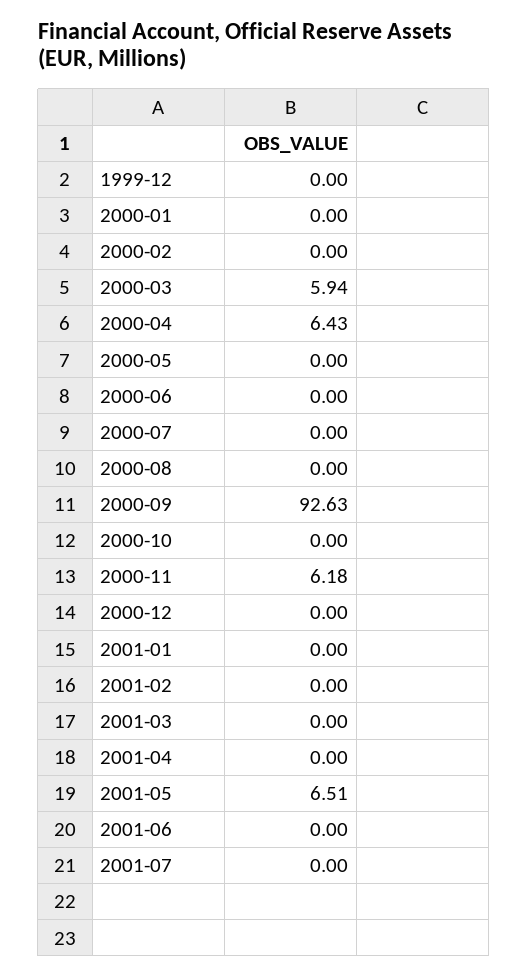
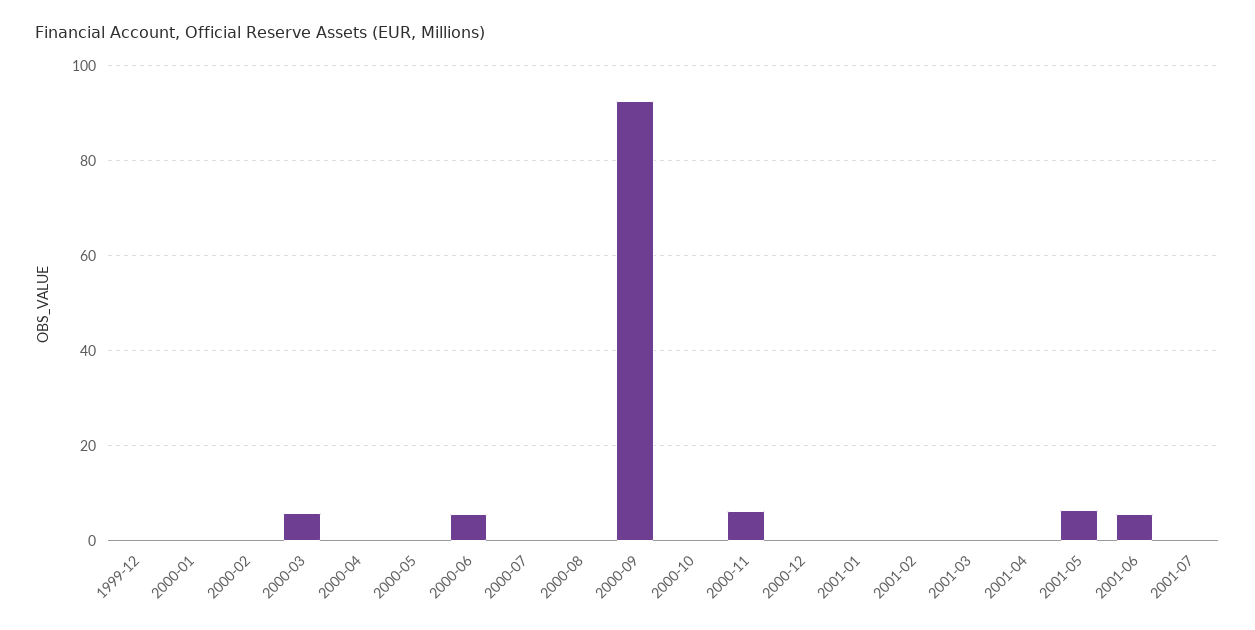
2000-04: 6.43 -> 0
2000-06: 0 -> 6
2001-06: 0 -> 6

